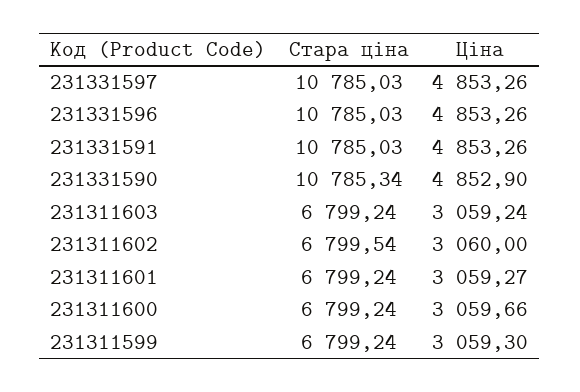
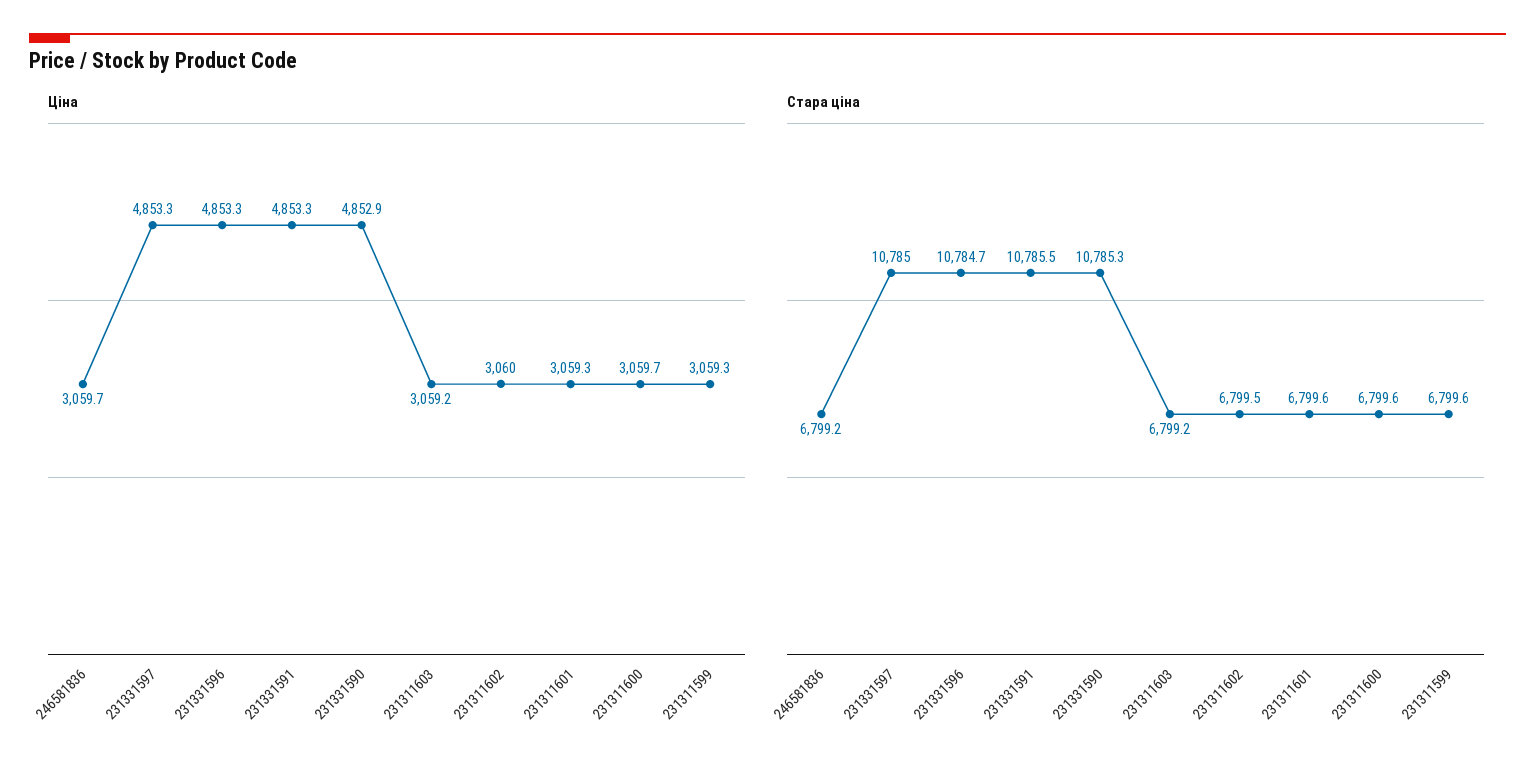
Стара ціна, 231331596: 10785.03 -> 10784.7
Стара ціна, 231331591: 10785.03 -> 10785.5
Стара ціна, 231311601: 6799.24 -> 6799.6
Стара ціна, 231311600: 6799.24 -> 6799.6
Стара ціна, 231311599: 6799.24 -> 6799.6
Ціна, 246581836: none -> 3059.7
Стара ціна, 246581836: none -> 6799.2

